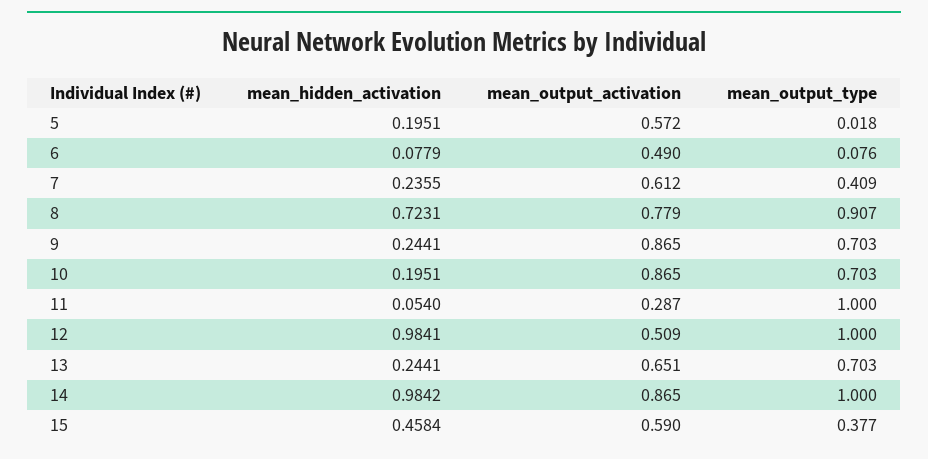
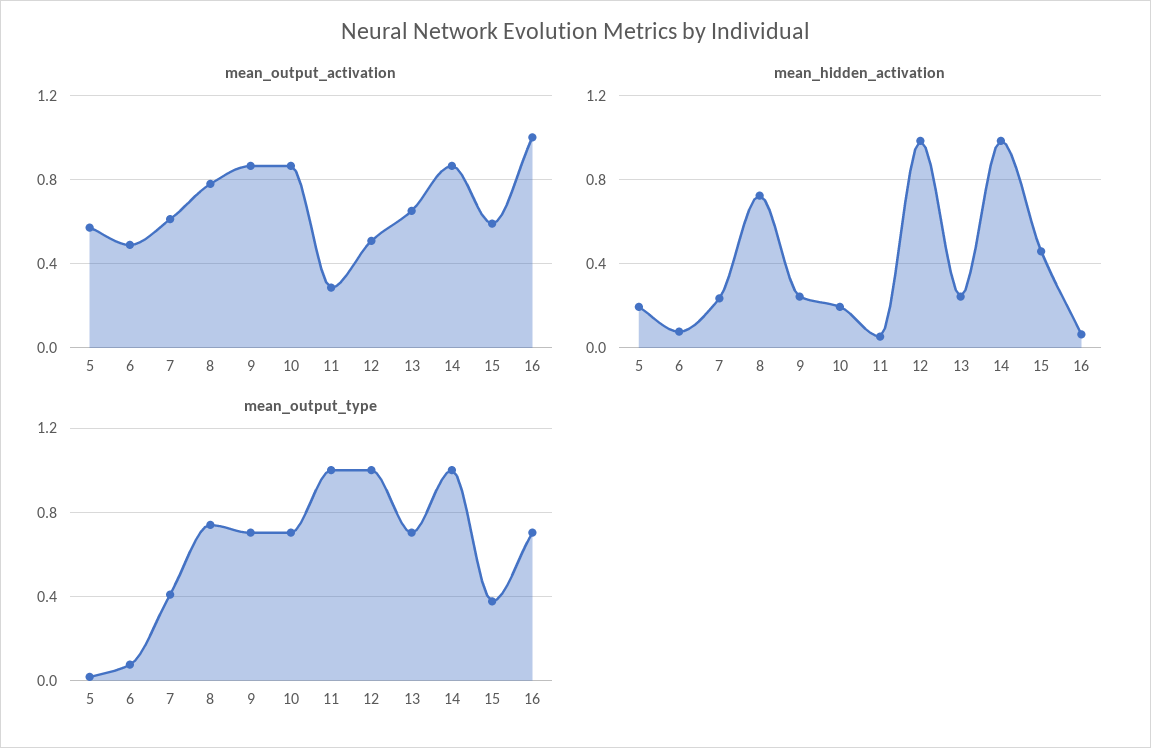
mean_output_type, 8: 0.907 -> 0.75
mean_output_activation, 16: none -> 1
mean_hidden_activation, 16: none -> 0.05
mean_output_type, 16: none -> 0.7

